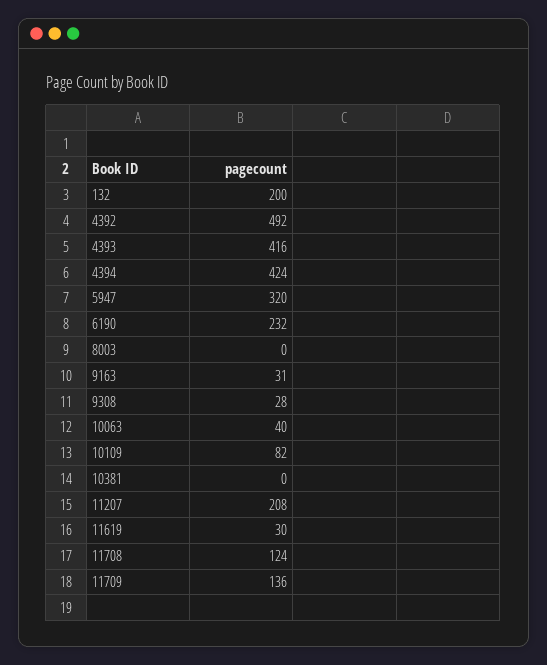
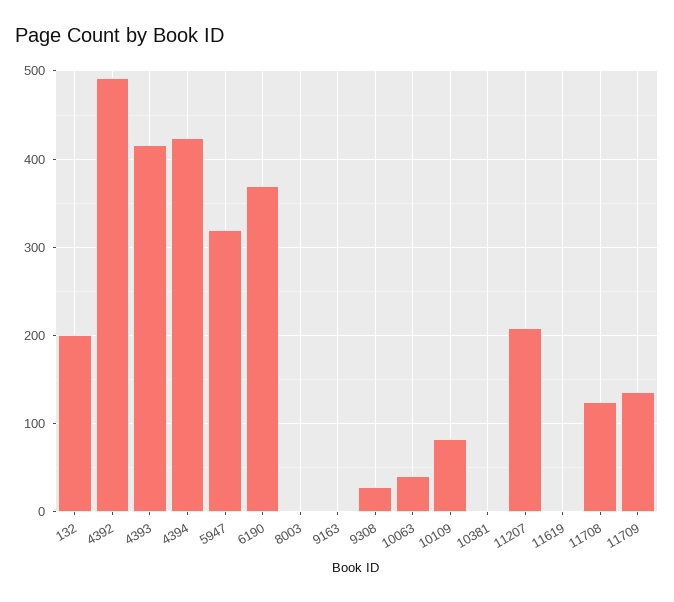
6190: 232 -> 370
9163: 31 -> 0
11619: 30 -> 0

